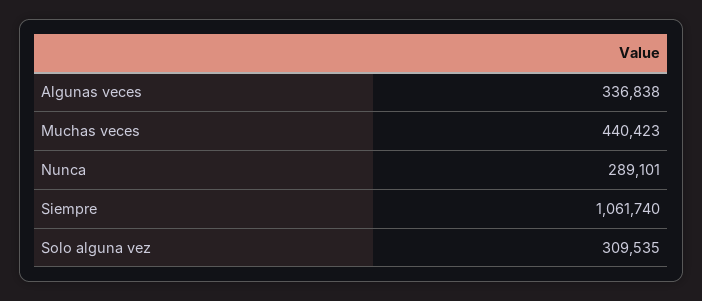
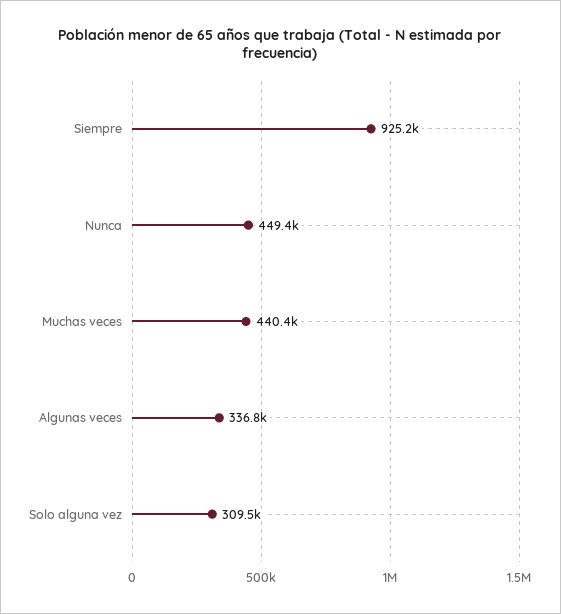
Nunca: 289101 -> 449400
Siempre: 1061740 -> 925200

